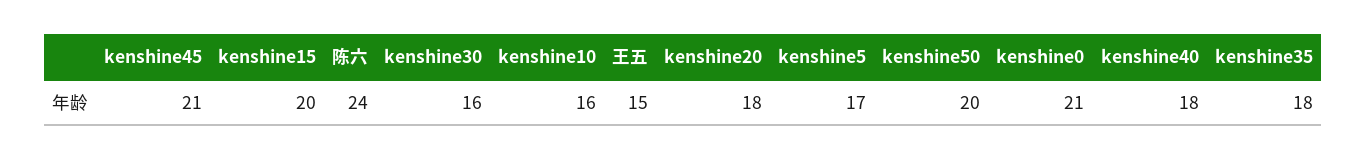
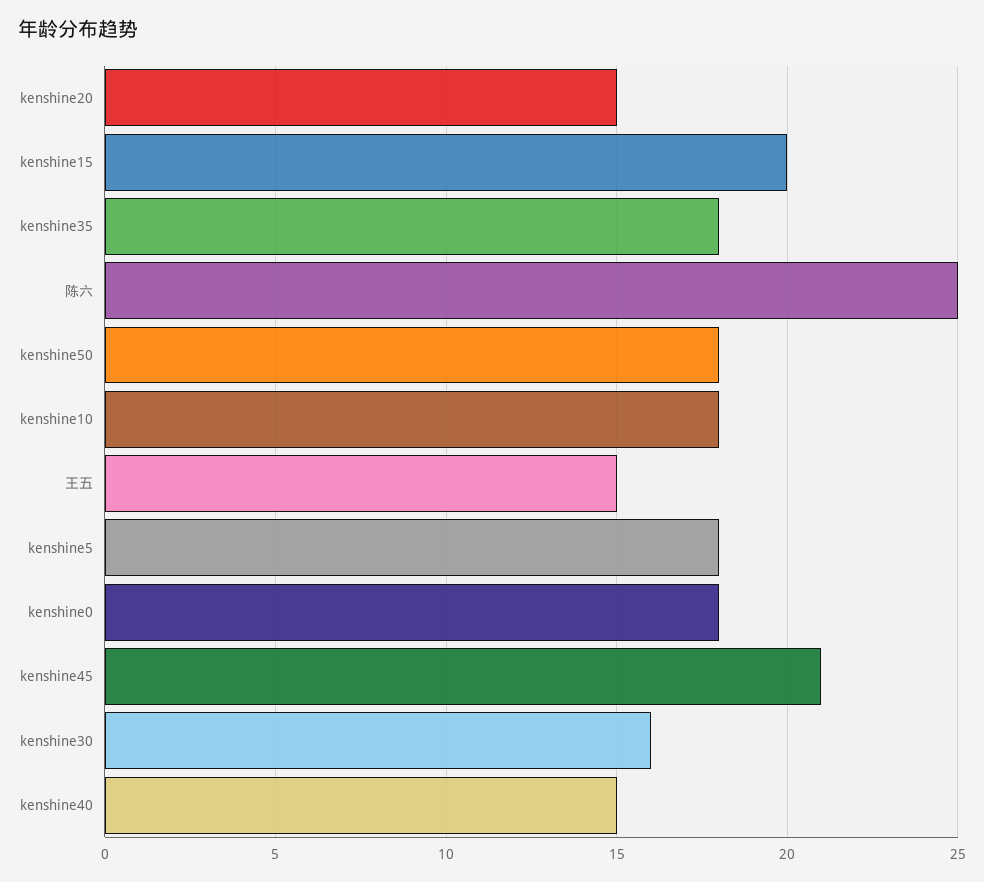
陈六: 24 -> 25
kenshine10: 16 -> 18
kenshine20: 18 -> 15
kenshine5: 17 -> 18
kenshine50: 20 -> 18
kenshine0: 21 -> 18
kenshine40: 18 -> 15

